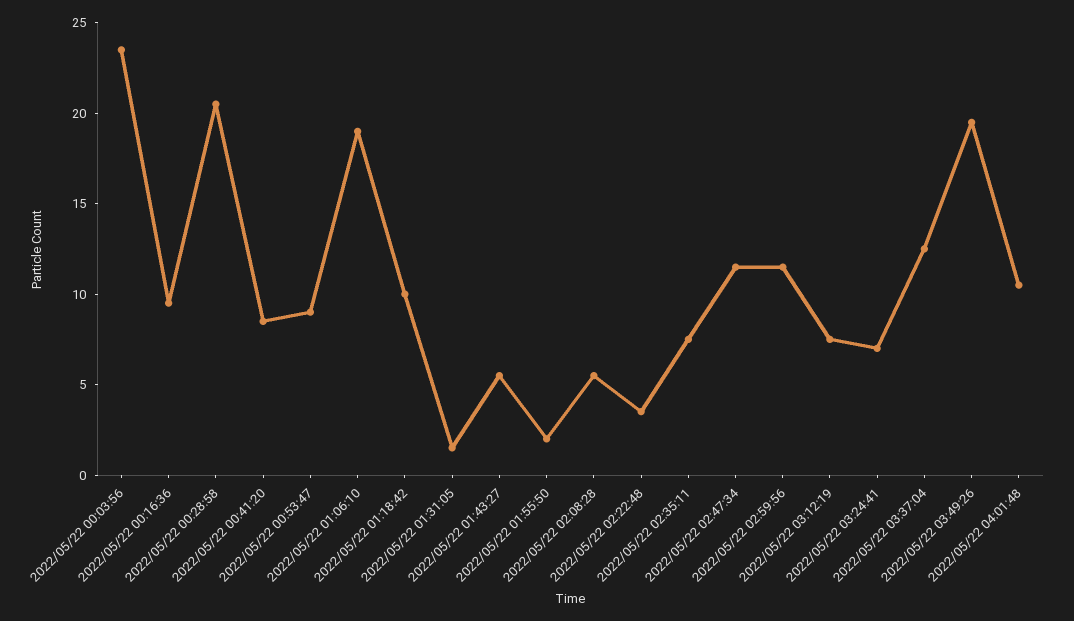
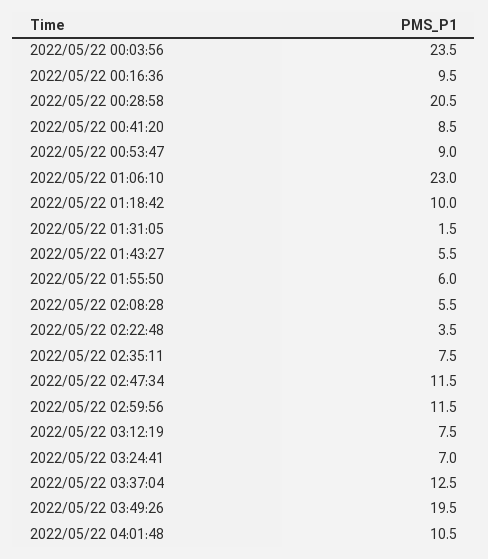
2022/05/22 01:06:10: 19 -> 23
2022/05/22 01:55:50: 2 -> 6

